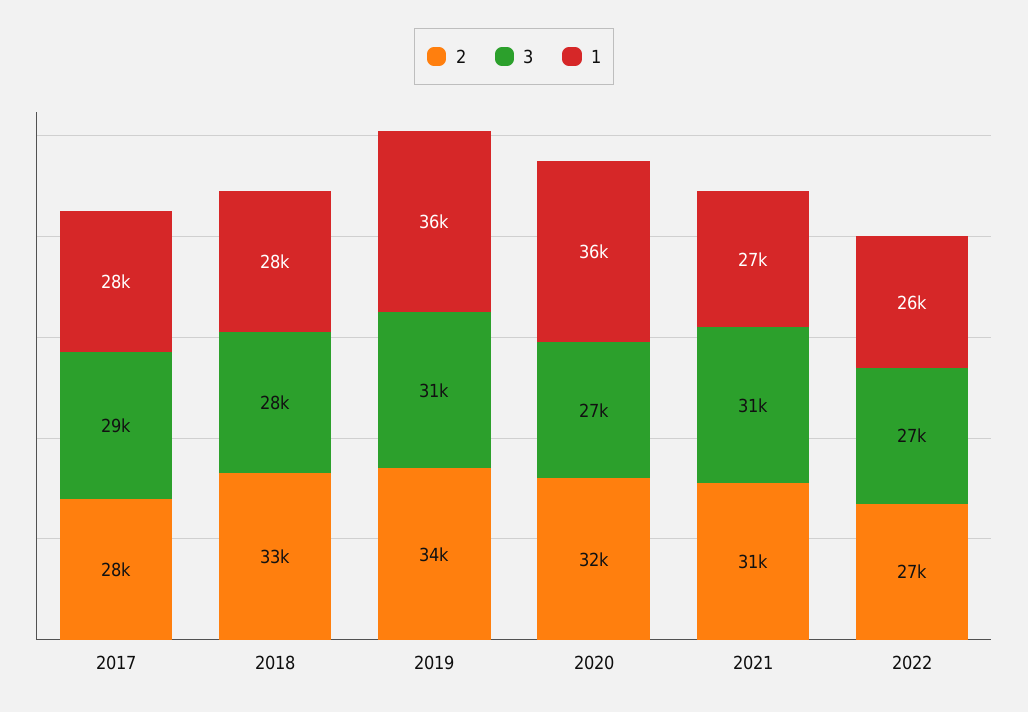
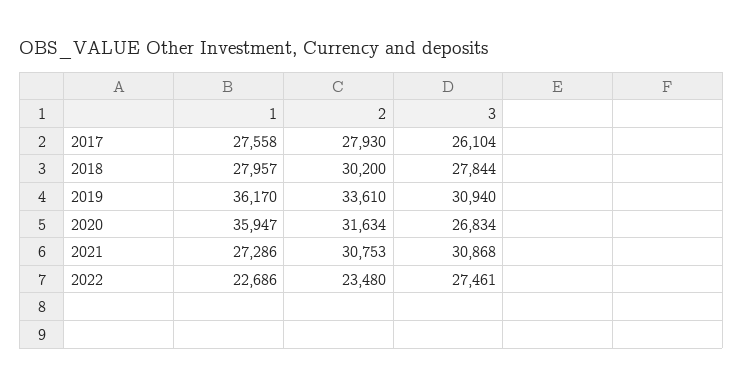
3, 2017: 29000 -> 26104
2, 2018: 33000 -> 30200
2, 2022: 27000 -> 23480
1, 2022: 26000 -> 22686

